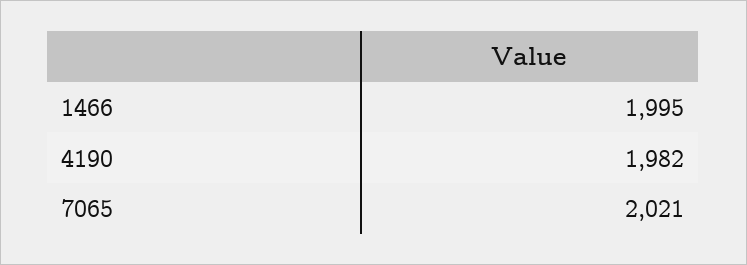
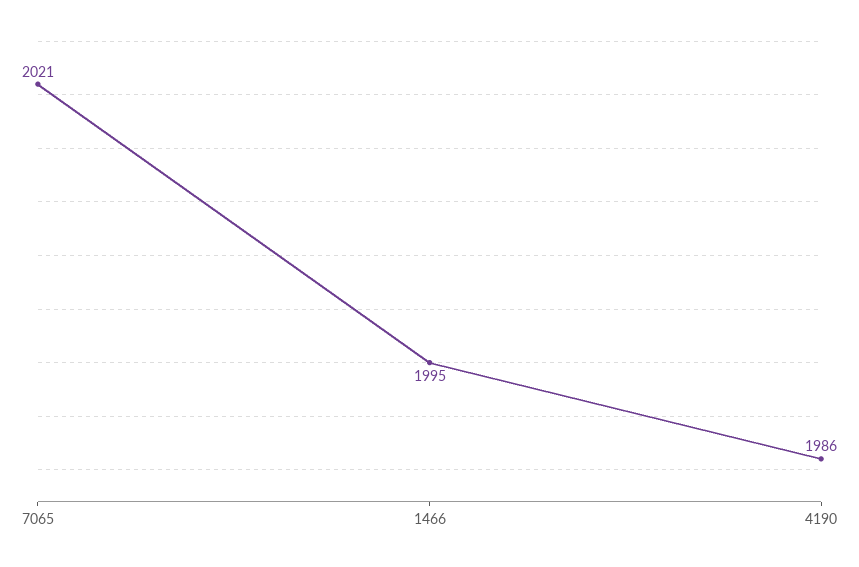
4190: 1982 -> 1986

